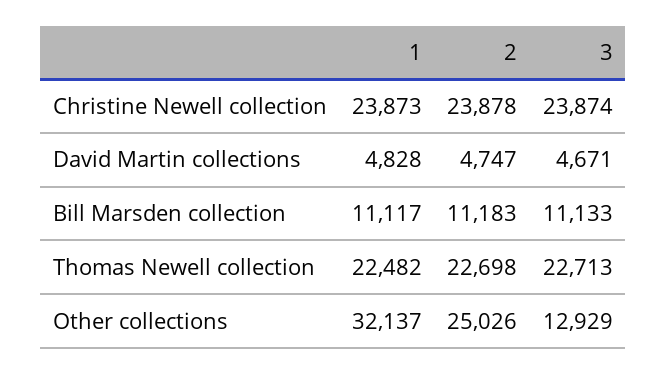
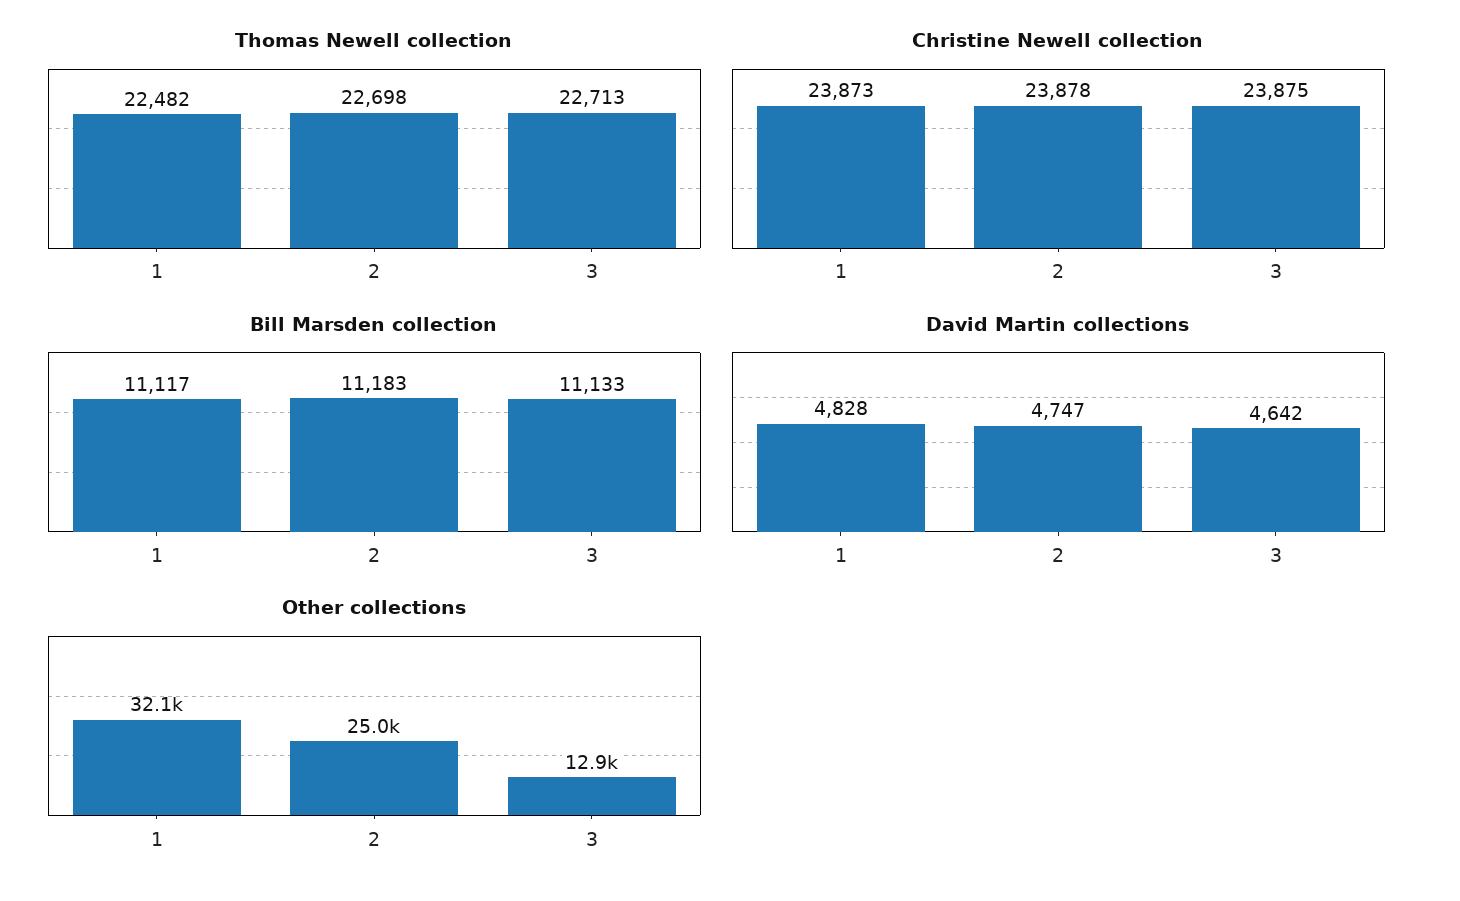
Christine Newell collection, 3: 23874 -> 23875
David Martin collections, 3: 4671 -> 4642

